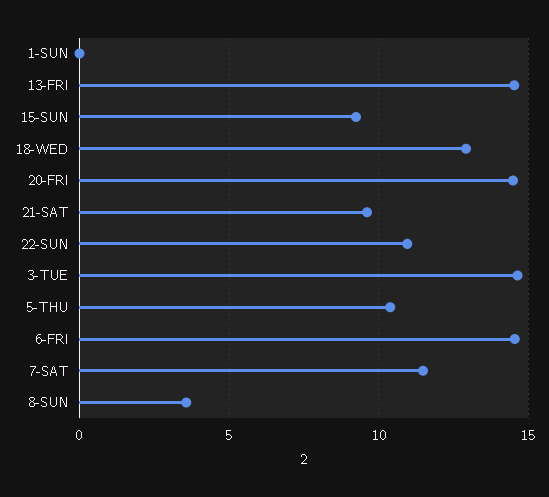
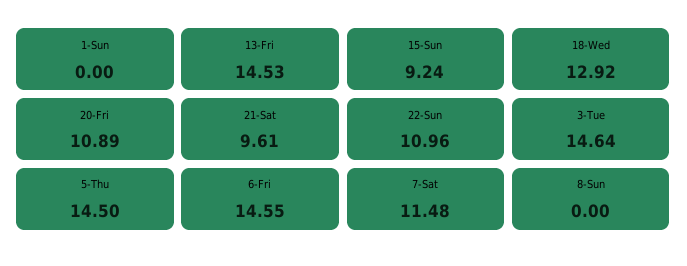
20-FRI: 14.5 -> 10.89
5-THU: 10.5 -> 14.5
8-SUN: 3.5 -> 0

